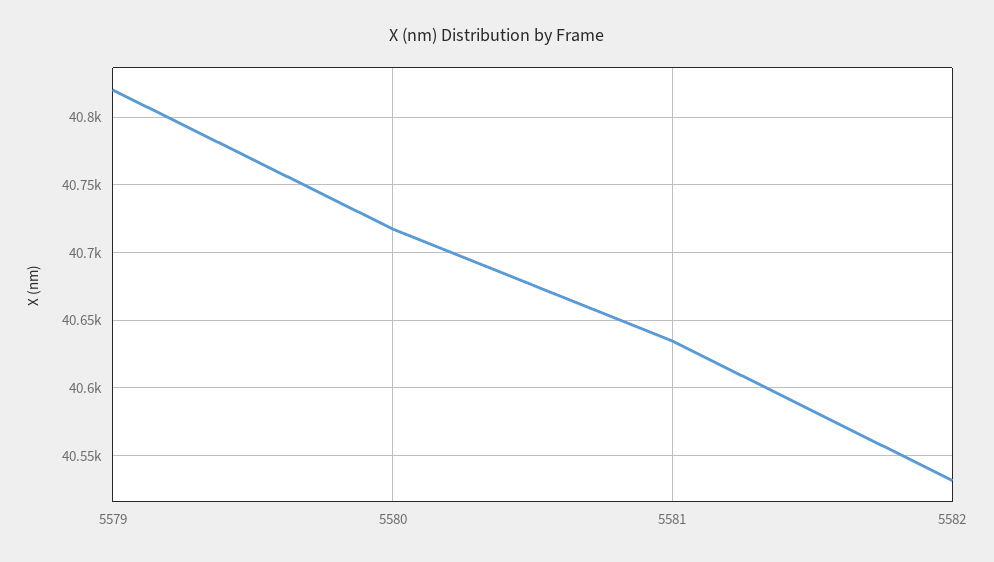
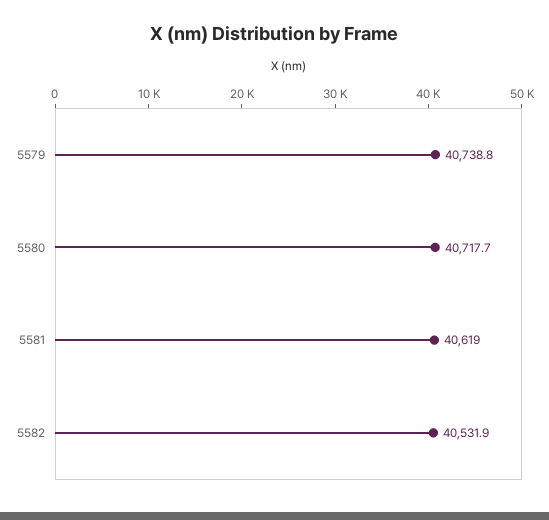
5579: 40820 -> 40738.8
5581: 40635 -> 40619

